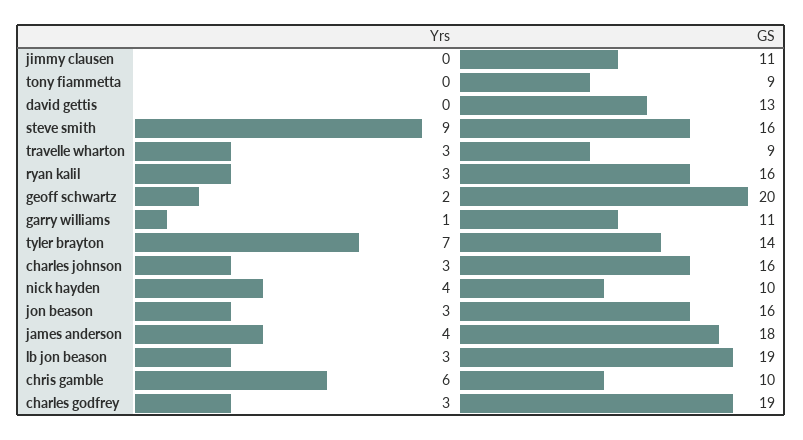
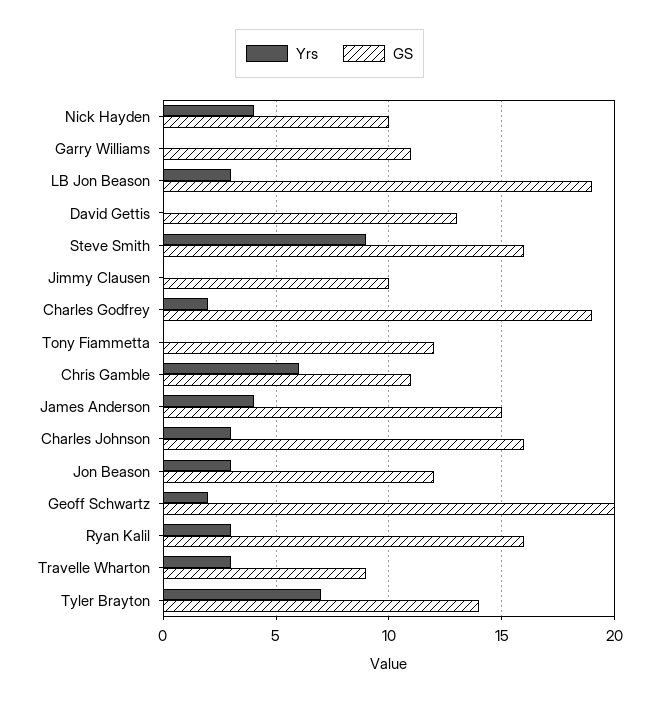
GS, jimmy clausen: 11 -> 10
GS, tony fiammetta: 9 -> 12
Yrs, garry williams: 1 -> 0
GS, jon beason: 16 -> 12
GS, james anderson: 18 -> 15
GS, chris gamble: 10 -> 11
Yrs, charles godfrey: 3 -> 2

